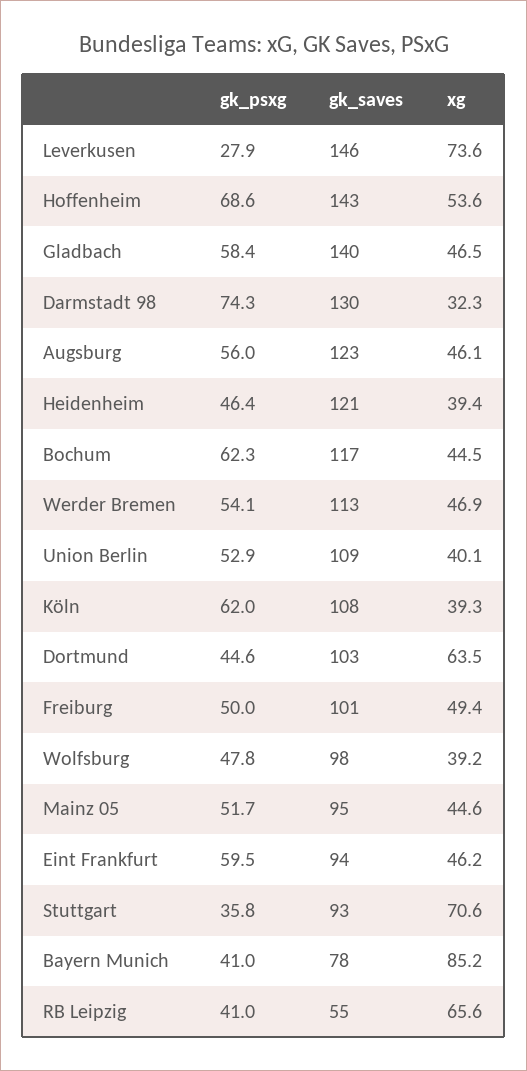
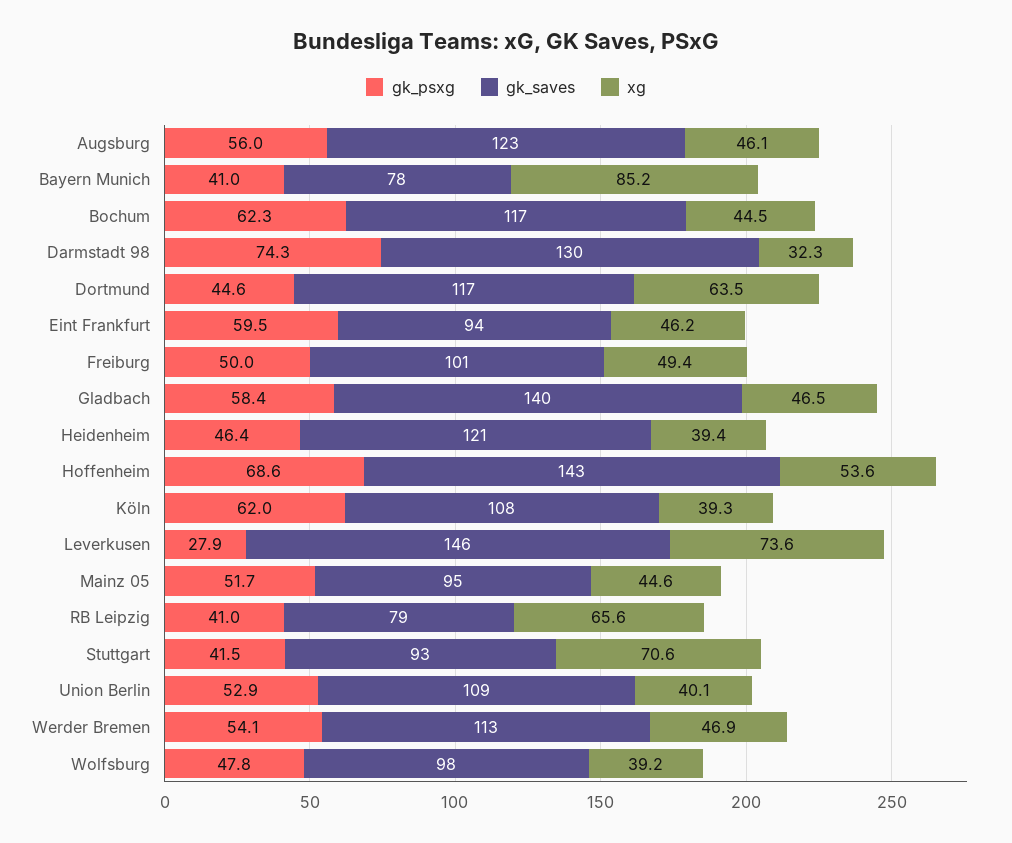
gk_saves, Dortmund: 103 -> 117
gk_psxg, Stuttgart: 35.8 -> 41.5
gk_saves, RB Leipzig: 55 -> 79

